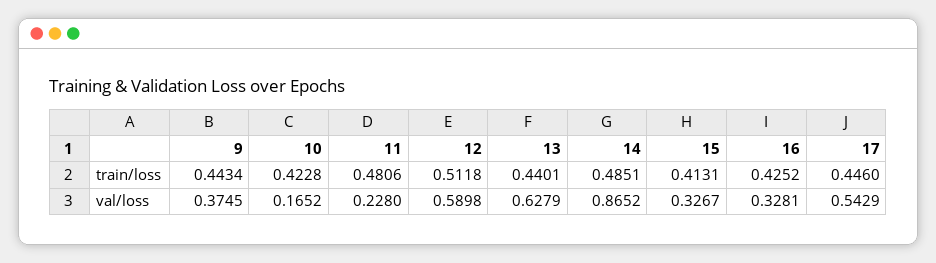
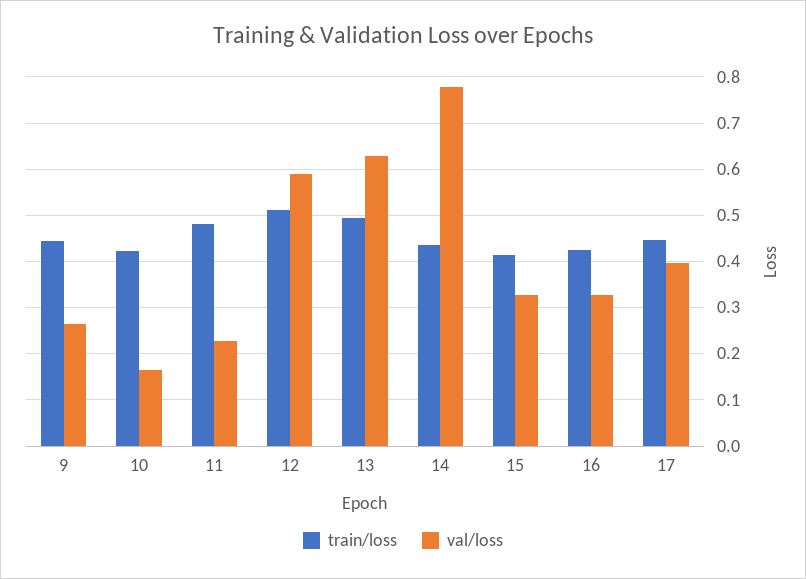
train/loss, 13: 0.4401 -> 0.5
train/loss, 14: 0.4851 -> 0.44
val/loss, 9: 0.3745 -> 0.26
val/loss, 14: 0.8652 -> 0.78
val/loss, 17: 0.5429 -> 0.4

